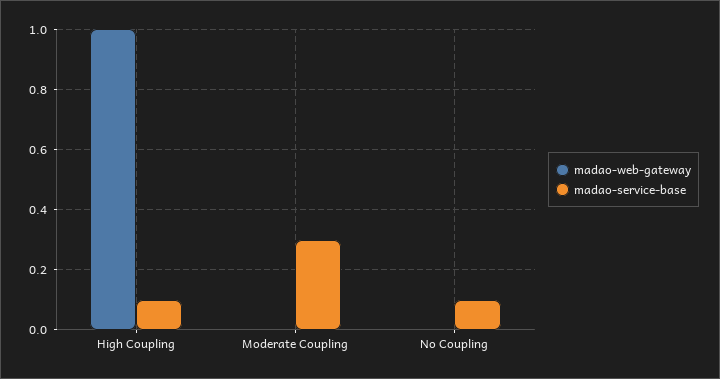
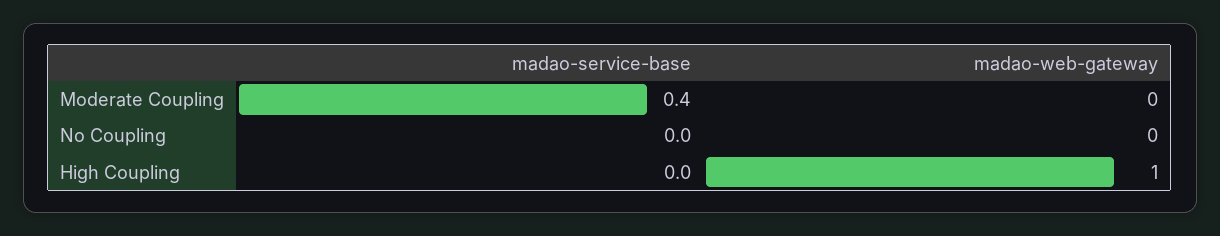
madao-service-base, High Coupling: 0.1 -> 0
madao-service-base, Moderate Coupling: 0.3 -> 0.4
madao-service-base, No Coupling: 0.1 -> 0

